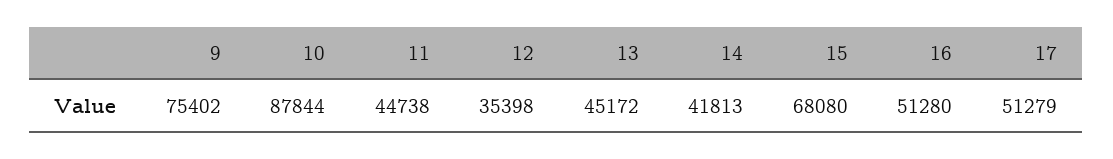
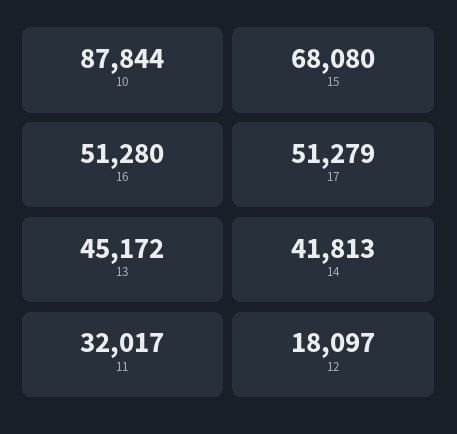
9: 75402 -> none
11: 44738 -> 32017
12: 35398 -> 18097

